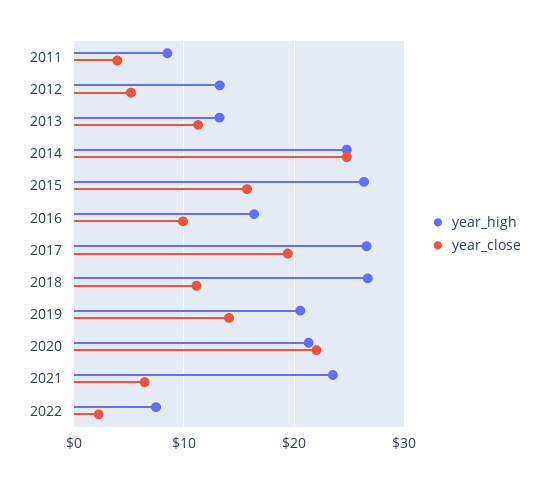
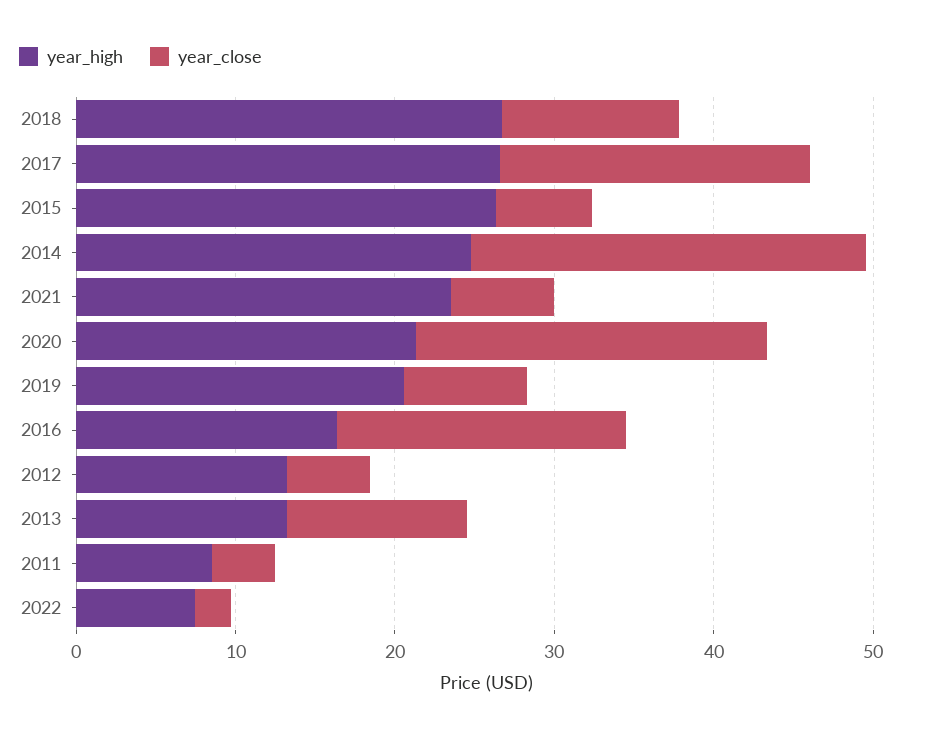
year_close, 2015: 16 -> 6
year_close, 2016: 10 -> 18
year_close, 2019: 14 -> 8

